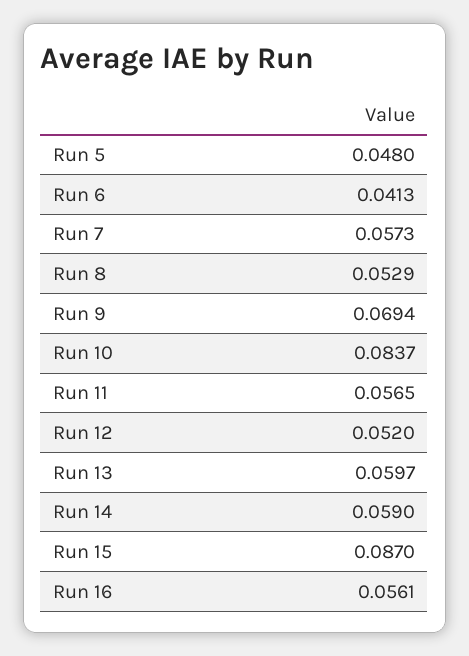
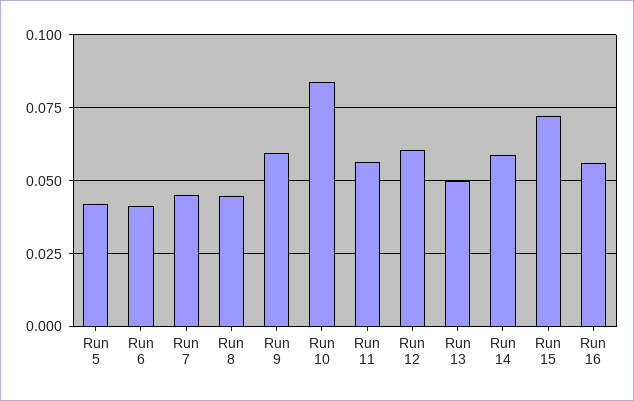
Run 5: 0.048 -> 0.0425
Run 7: 0.0573 -> 0.045
Run 8: 0.0529 -> 0.045
Run 9: 0.0694 -> 0.06
Run 12: 0.052 -> 0.06
Run 13: 0.0597 -> 0.05
Run 15: 0.087 -> 0.0725

